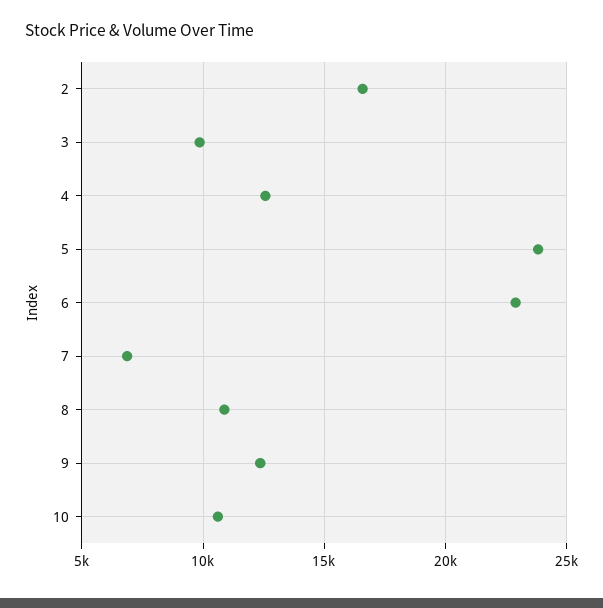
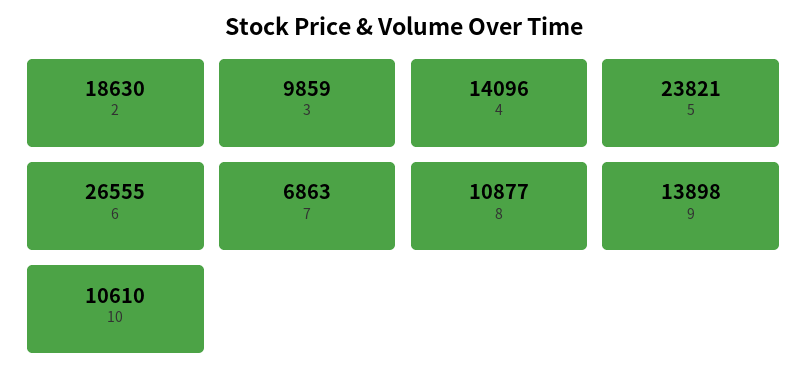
2: 16500 -> 18630
4: 12500 -> 14096
6: 23000 -> 26555
9: 12500 -> 13898

